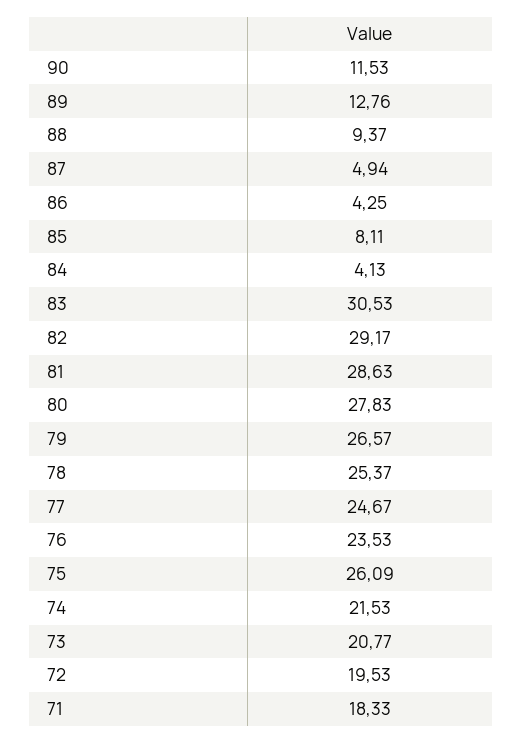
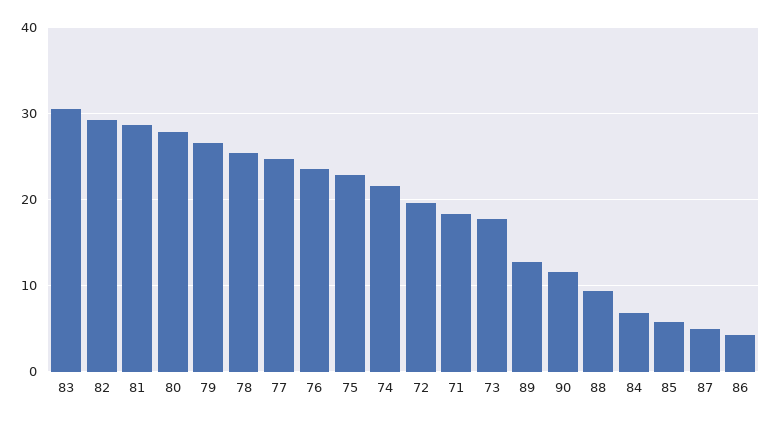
85: 8.11 -> 6
84: 4.13 -> 7
75: 26.09 -> 23
73: 20.77 -> 18

